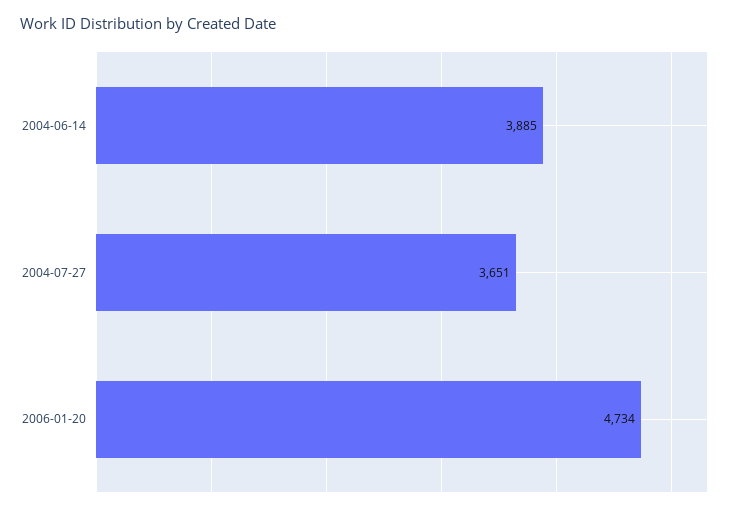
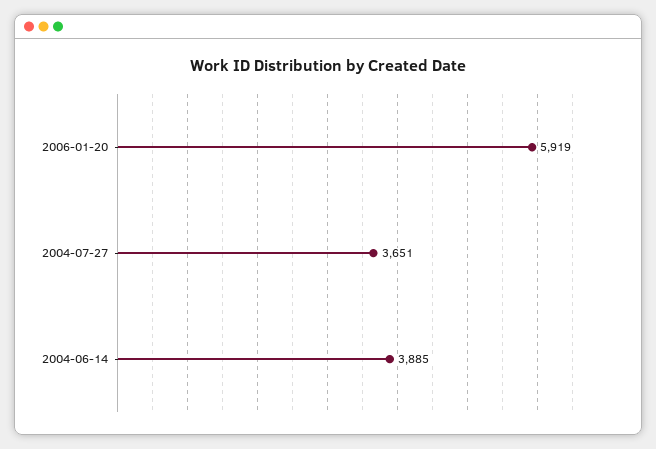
2006-01-20: 4734 -> 5919

